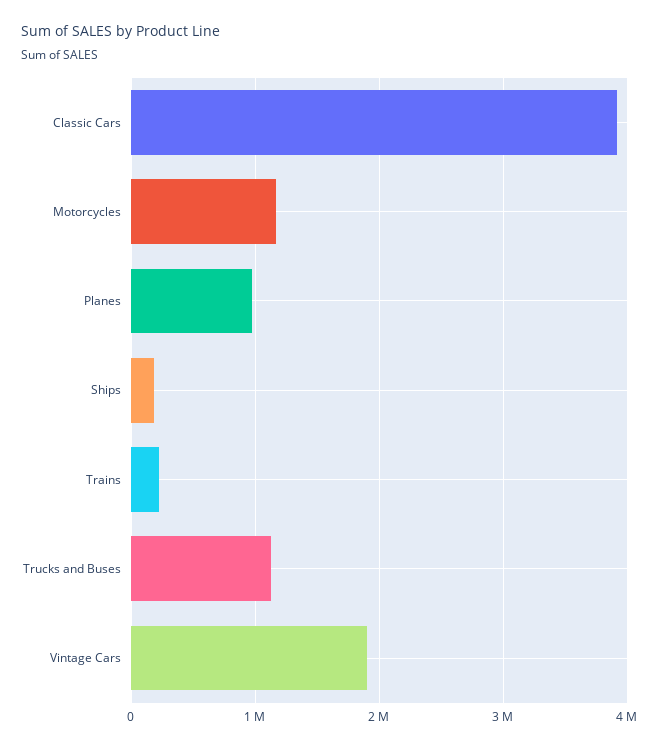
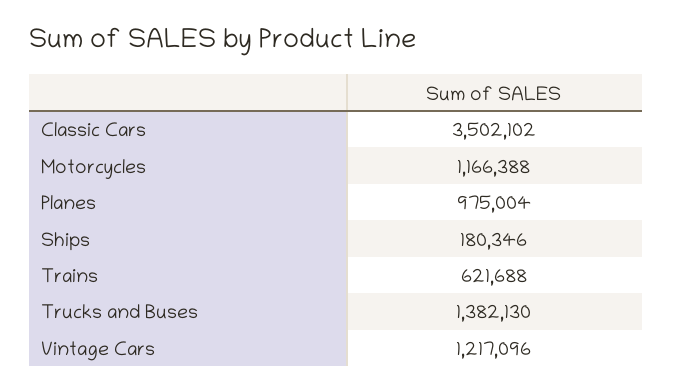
Classic Cars: 3900000 -> 3502102
Trains: 200000 -> 621688
Trucks and Buses: 1100000 -> 1382130
Vintage Cars: 1900000 -> 1217096

